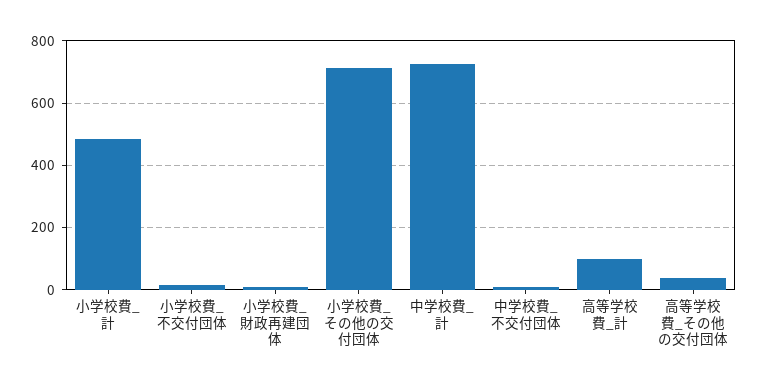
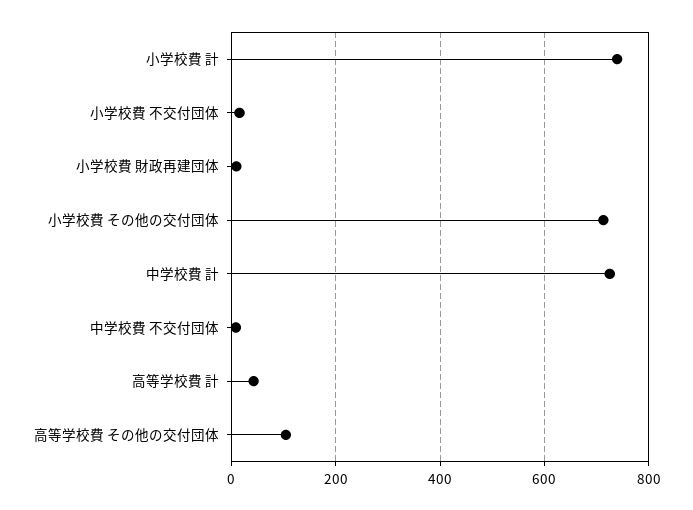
小学校費_計: 480 -> 740
高等学校費_計: 100 -> 40
高等学校費_その他の交付団体: 40 -> 100

